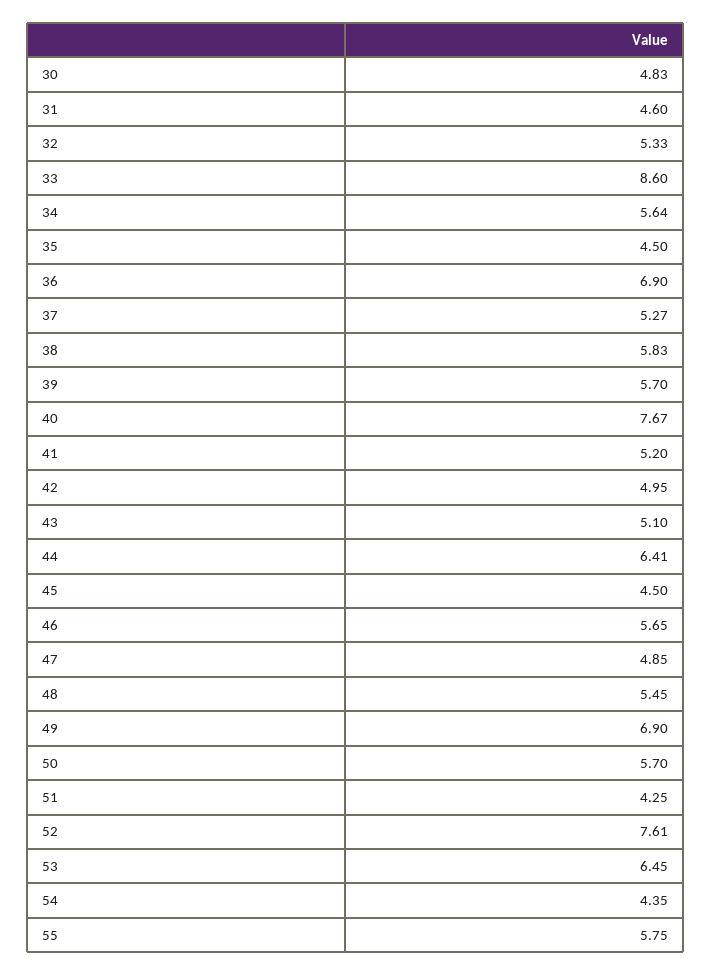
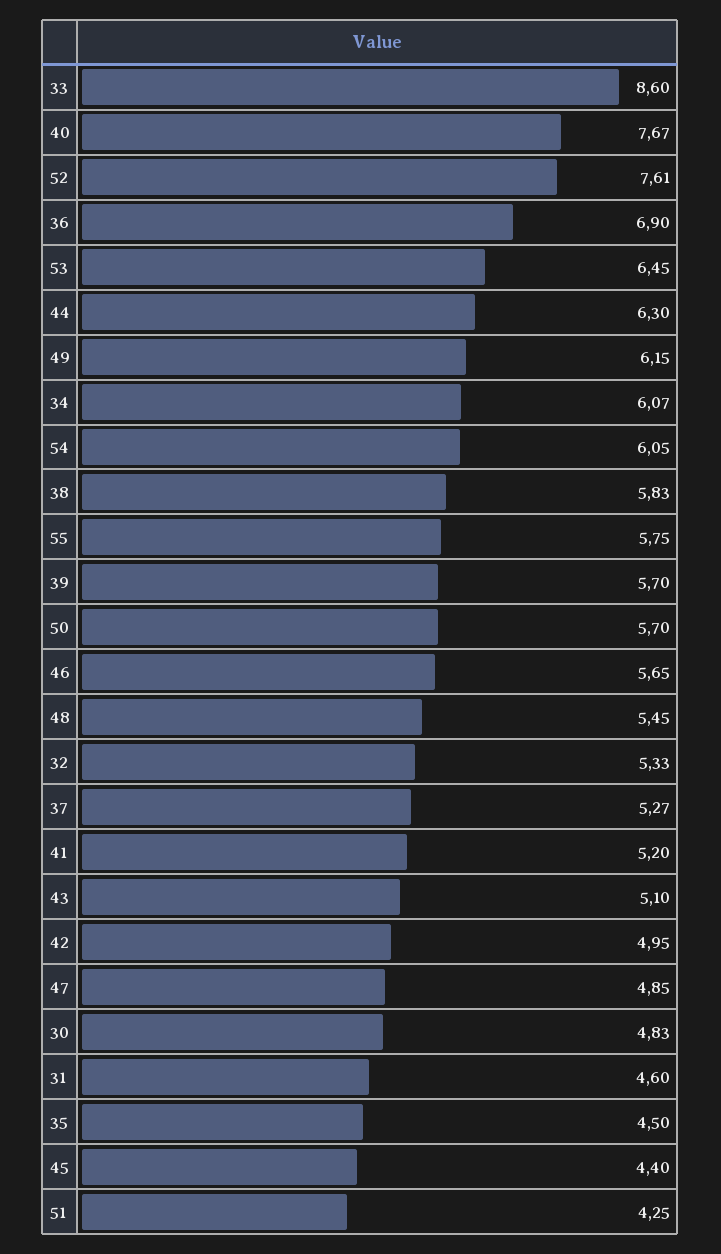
34: 5.64 -> 6.07
44: 6.41 -> 6.3
45: 4.5 -> 4.4
49: 6.9 -> 6.15
54: 4.35 -> 6.05

